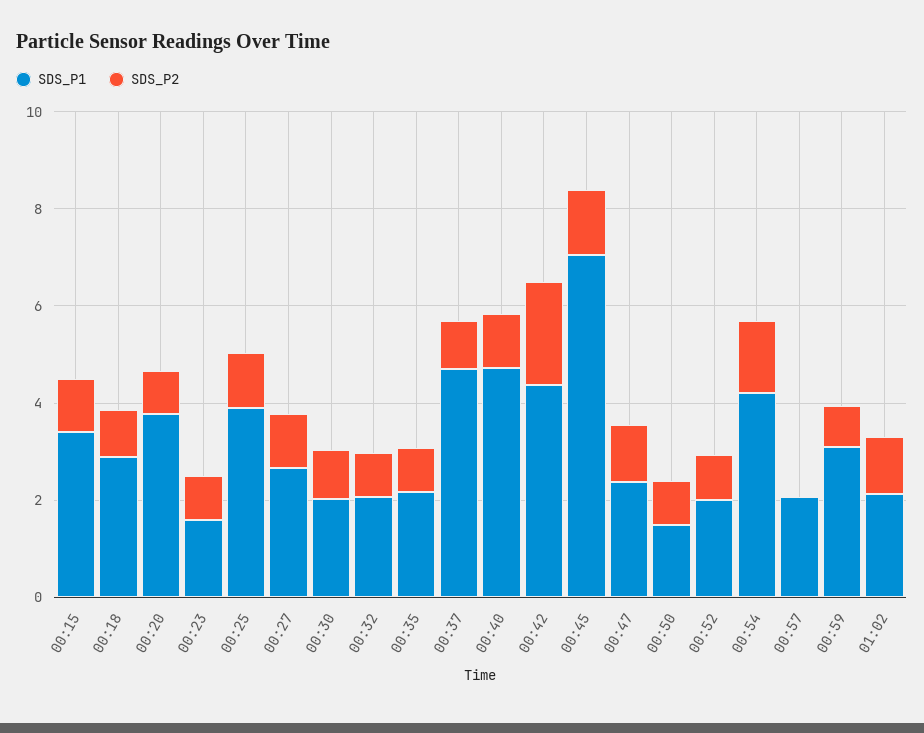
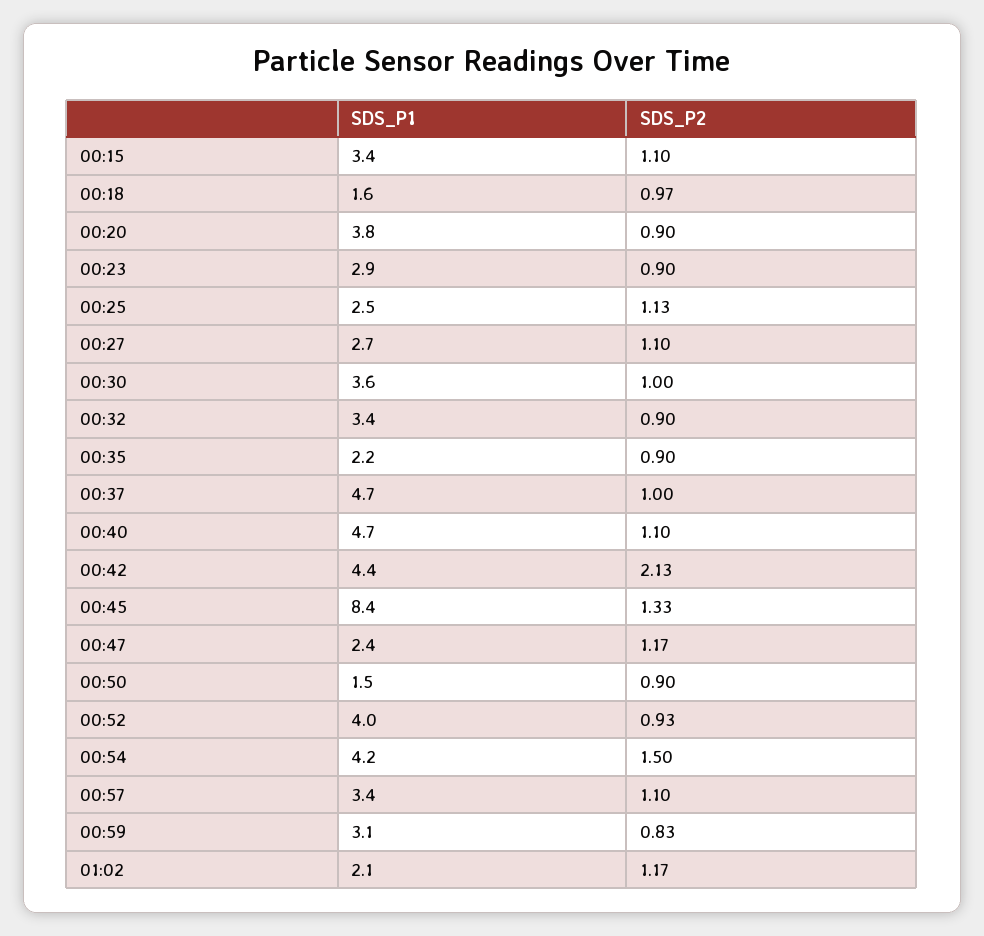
SDS_P1, 00:18: 3 -> 1.6
SDS_P1, 00:23: 1.5 -> 2.9
SDS_P1, 00:25: 4 -> 2.5
SDS_P1, 00:30: 2 -> 3.6
SDS_P1, 00:32: 2 -> 3.4
SDS_P1, 00:45: 7 -> 8.4
SDS_P1, 00:52: 2 -> 4
SDS_P1, 00:57: 2 -> 3.4
SDS_P2, 00:57: 0 -> 1.1

